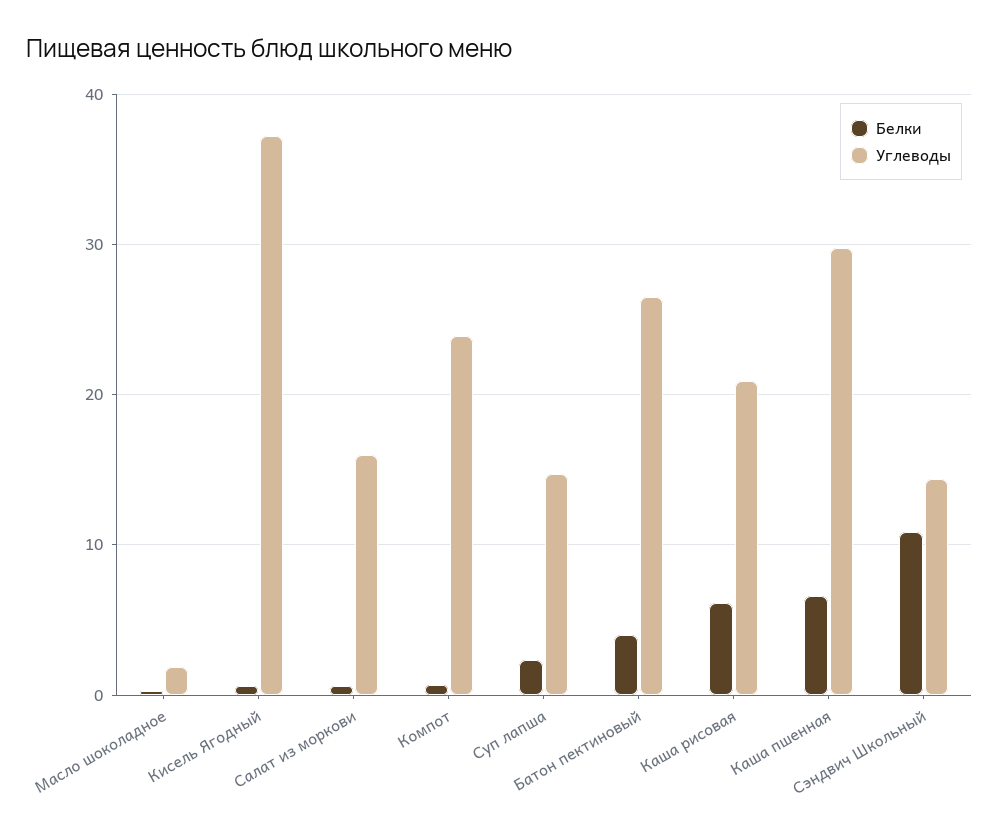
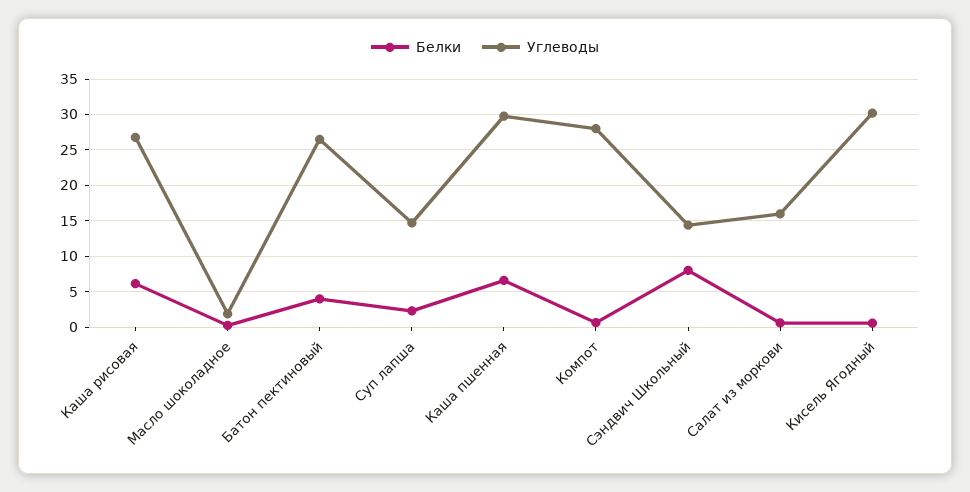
Углеводы, Кисель Ягодный: 37 -> 30
Углеводы, Компот: 24 -> 28
Углеводы, Каша рисовая: 21 -> 27
Белки, Сэндвич Школьный: 11 -> 8

